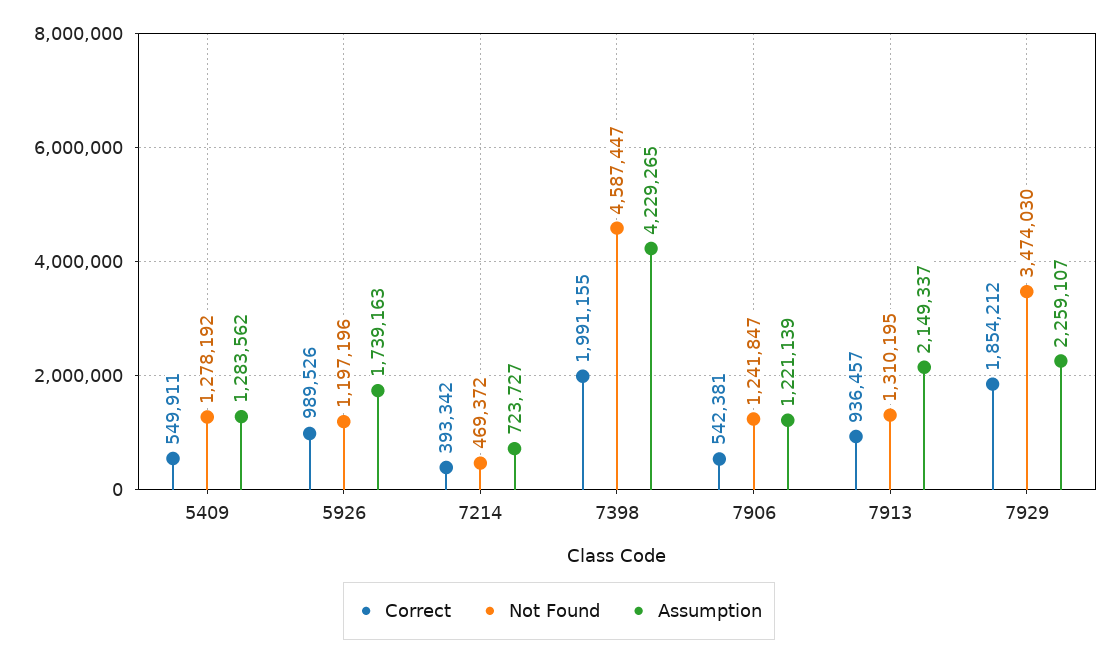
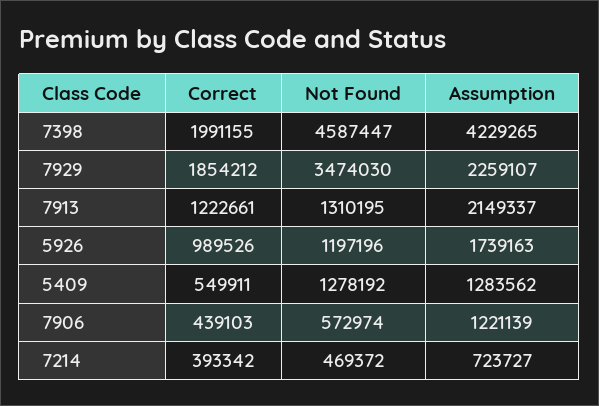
Correct, 7906: 542381 -> 439103
Not Found, 7906: 1241847 -> 572974
Correct, 7913: 936457 -> 1222661

